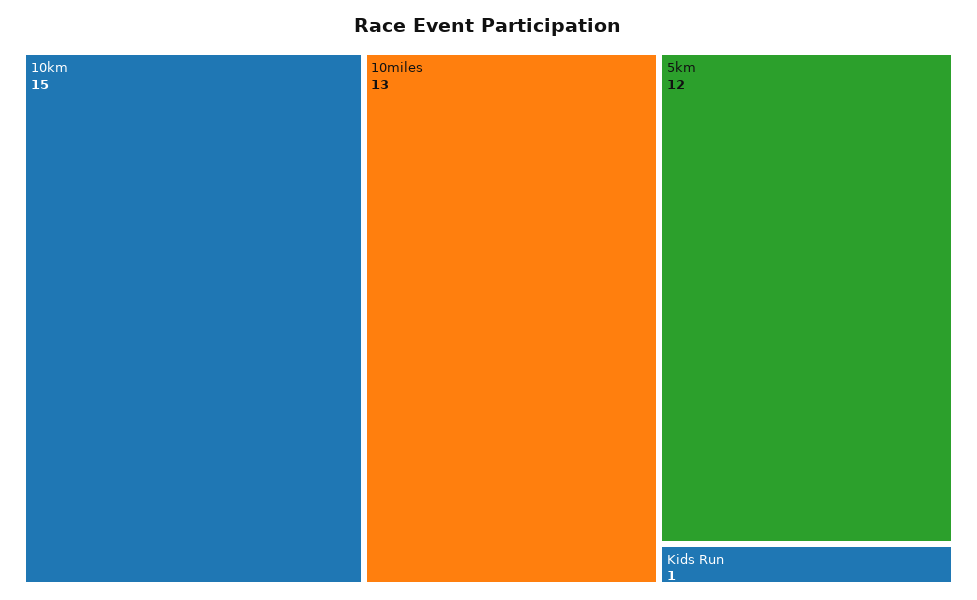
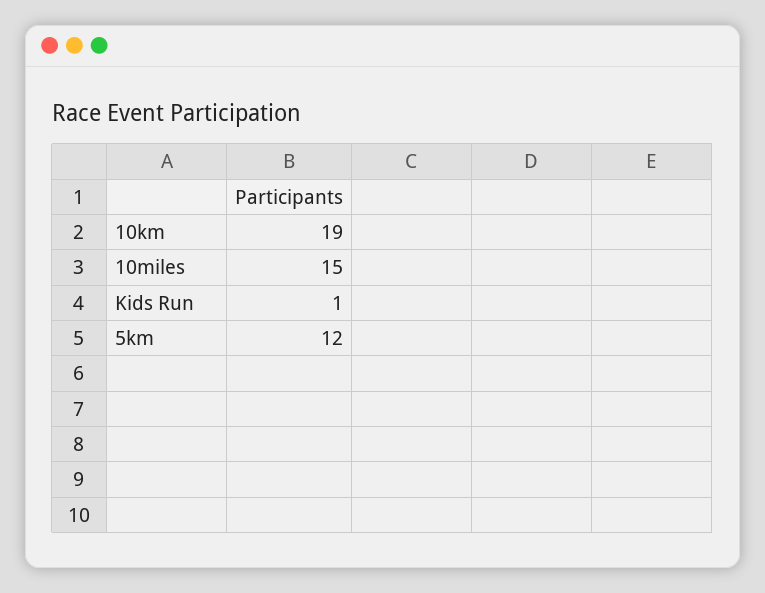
10km: 15 -> 19
10miles: 13 -> 15

